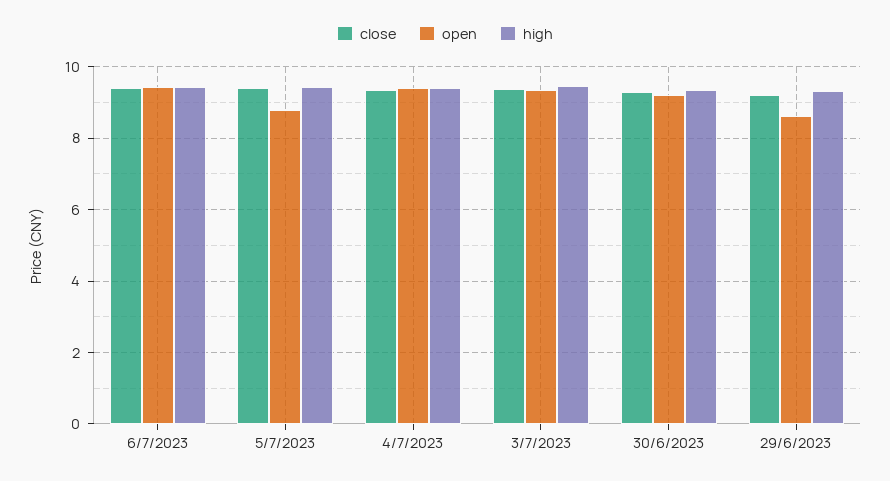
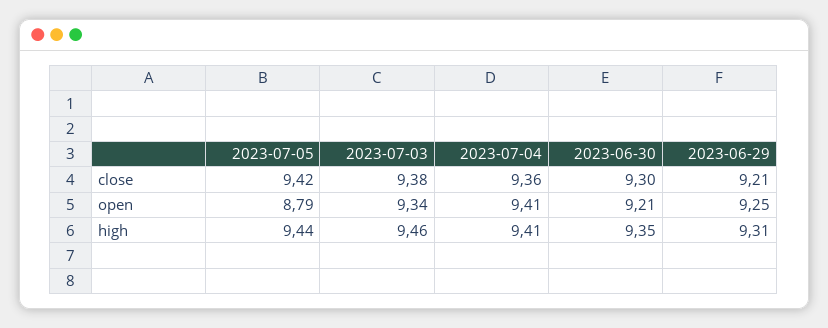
close, 6/7/2023: 9.4 -> none
open, 6/7/2023: 9.4 -> none
high, 6/7/2023: 9.4 -> none
open, 29/6/2023: 8.6 -> 9.25

